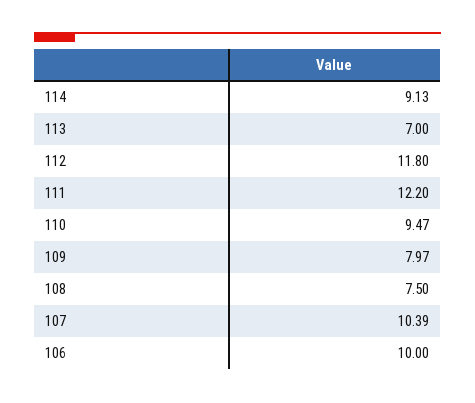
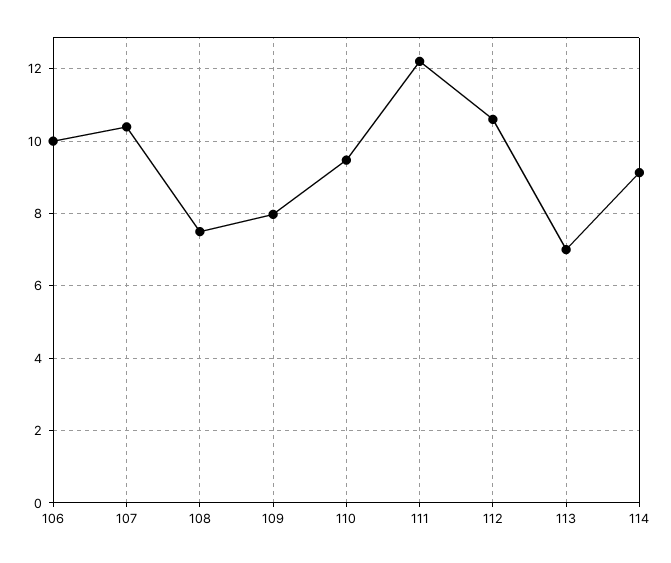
112: 11.8 -> 10.6

